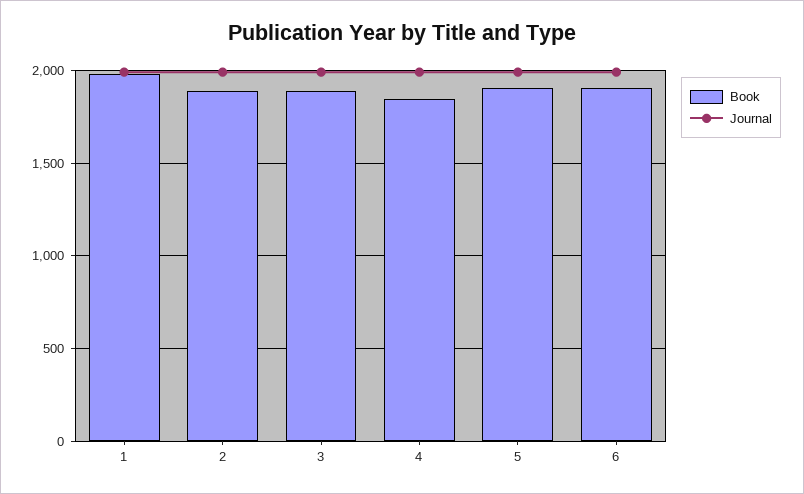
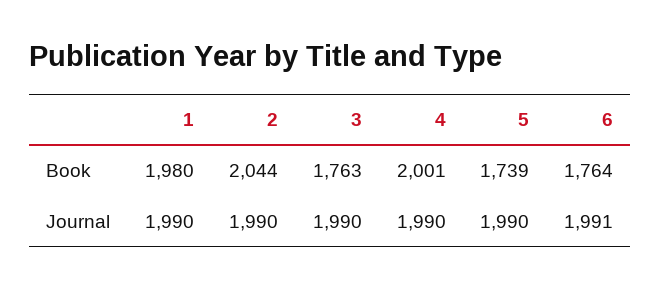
Book, 2: 1900 -> 2044
Book, 3: 1900 -> 1763
Book, 4: 1850 -> 2001
Book, 5: 1900 -> 1739
Book, 6: 1900 -> 1764

